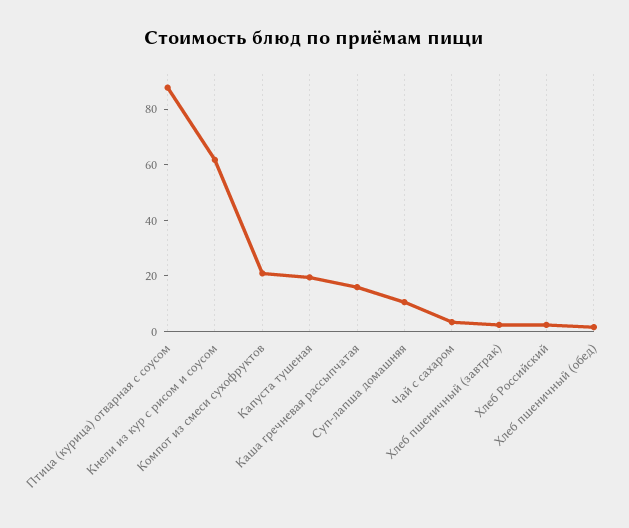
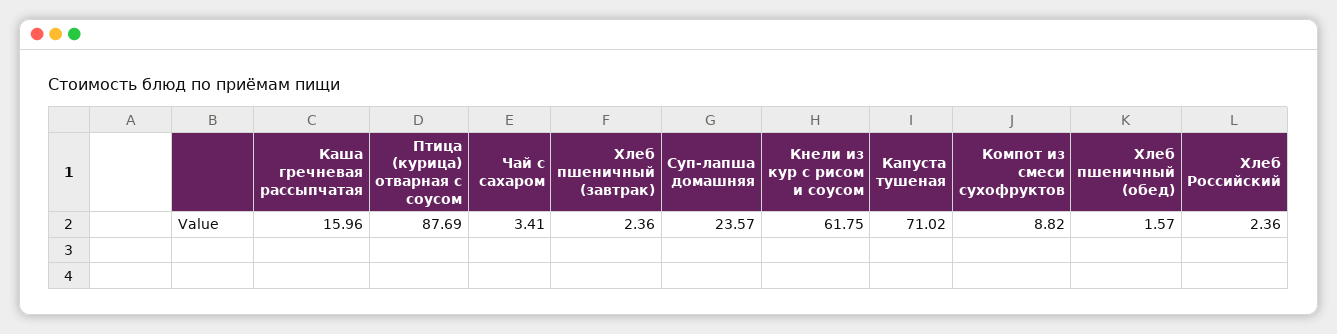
Компот из смеси сухофруктов: 20 -> 8.82
Капуста тушеная: 20 -> 71.02
Суп-лапша домашняя: 10 -> 23.57

